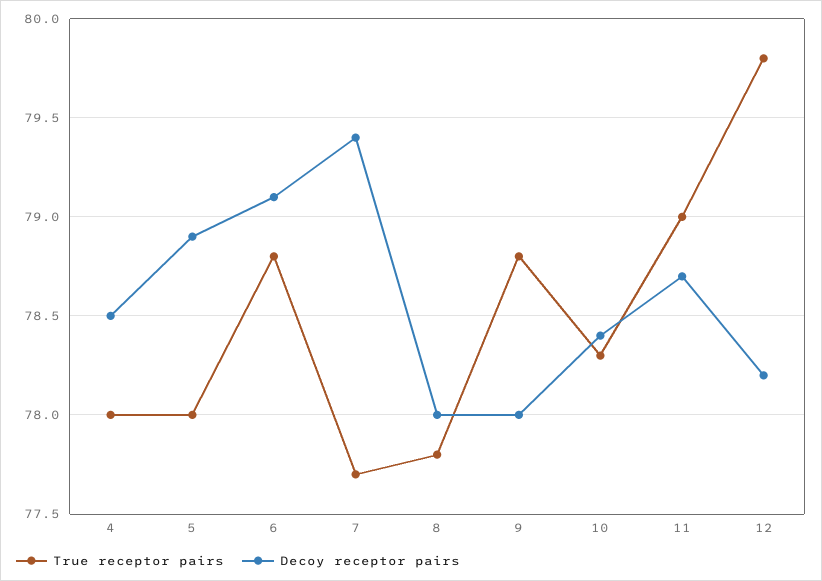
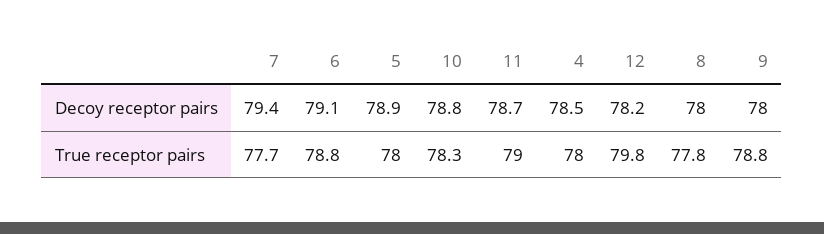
Decoy receptor pairs, 10: 78.4 -> 78.8

